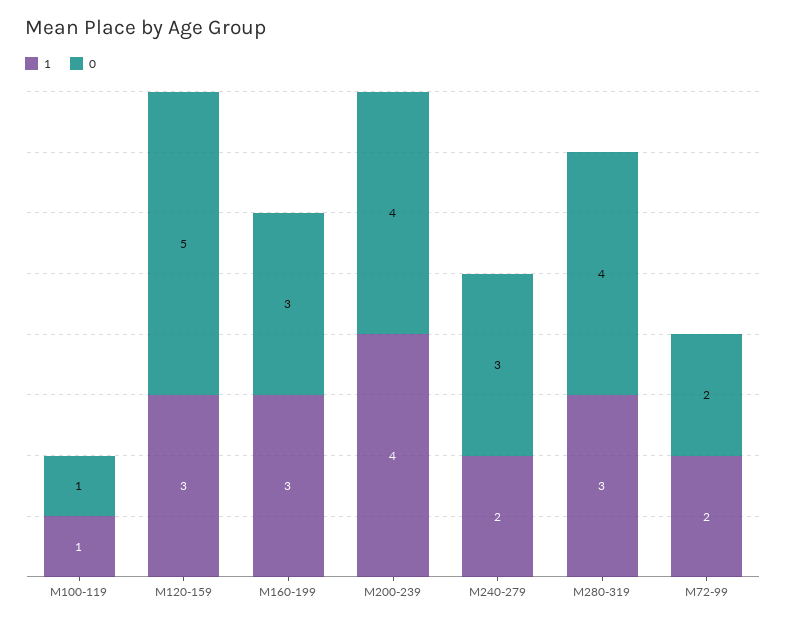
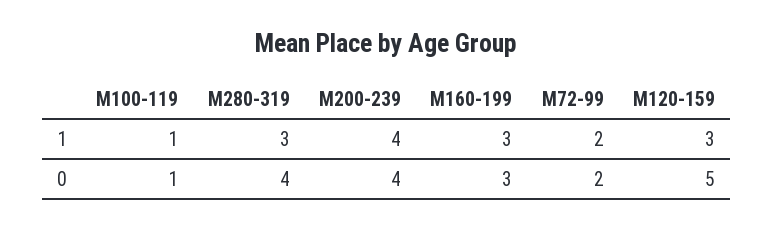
1, M240-279: 2 -> none
0, M240-279: 3 -> none

